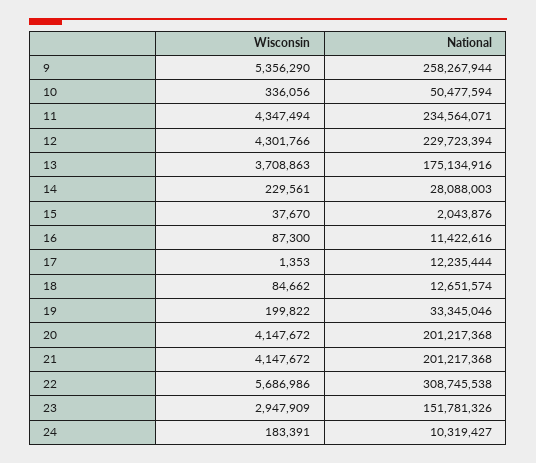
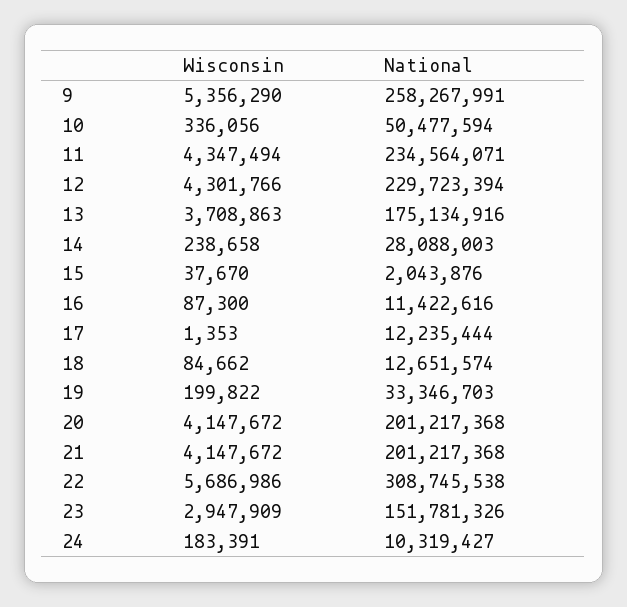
National, 9: 258267944 -> 258267991
Wisconsin, 14: 229561 -> 238658
National, 19: 33345046 -> 33346703

